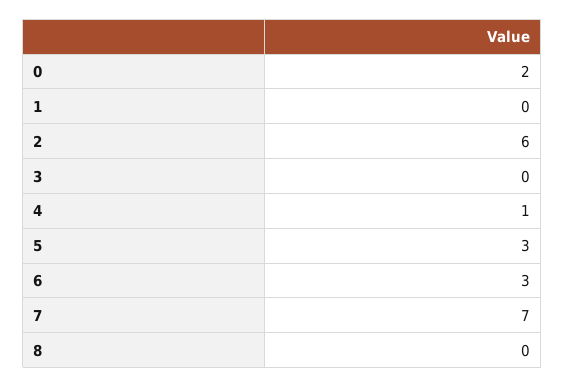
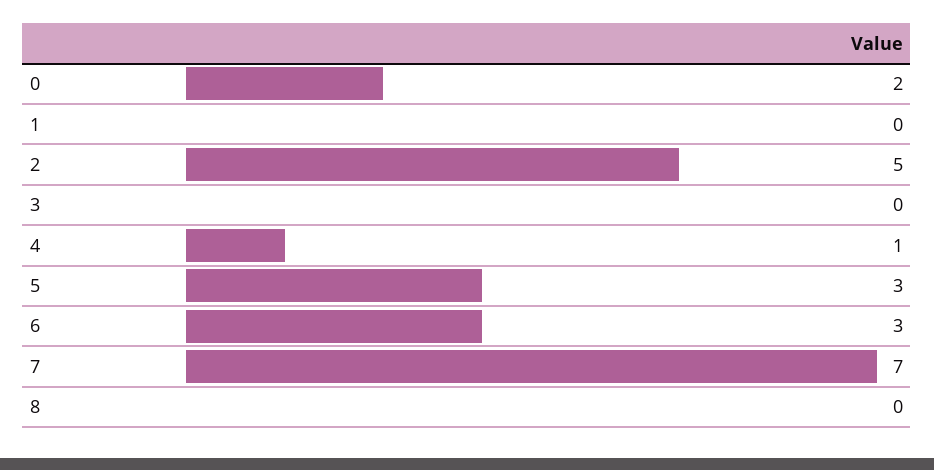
2: 6 -> 5

